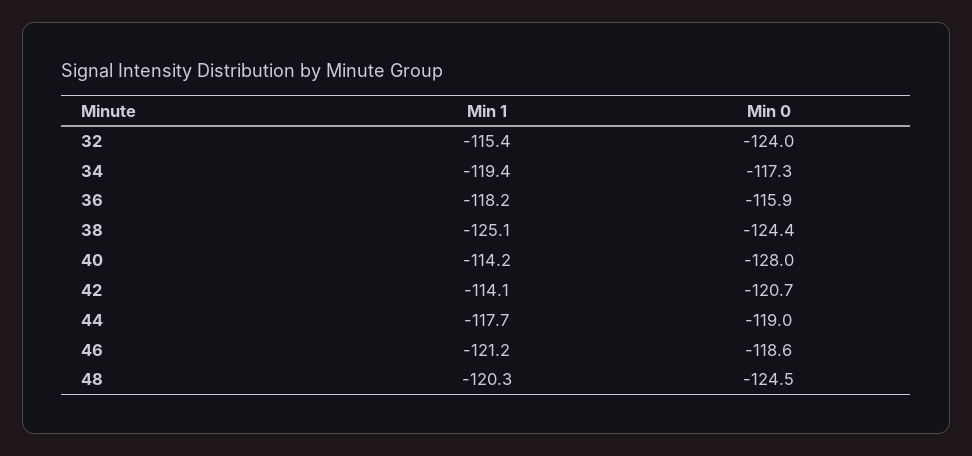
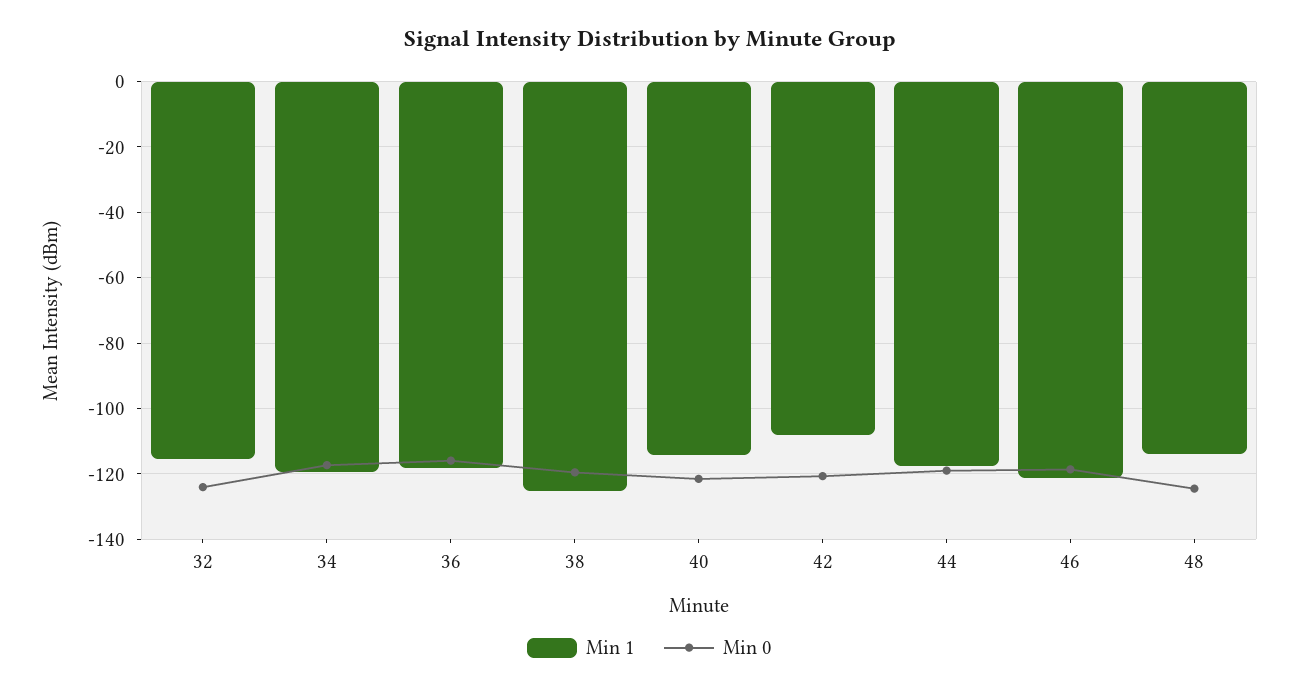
Min 0, 38: -124.4 -> -120
Min 0, 40: -128 -> -122
Min 1, 42: -114.1 -> -108
Min 1, 48: -120.3 -> -114

